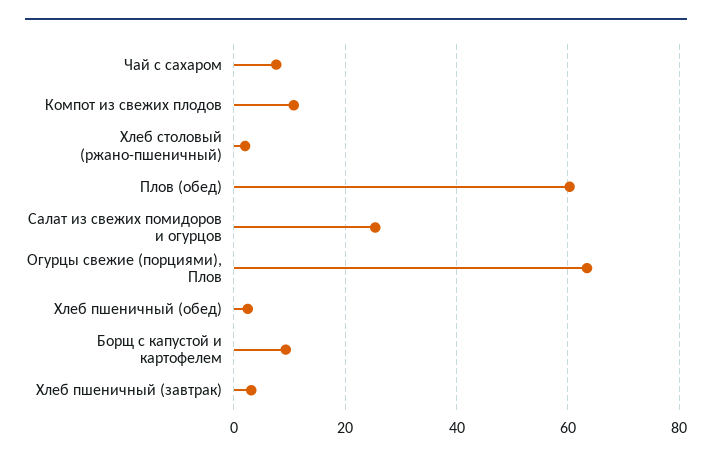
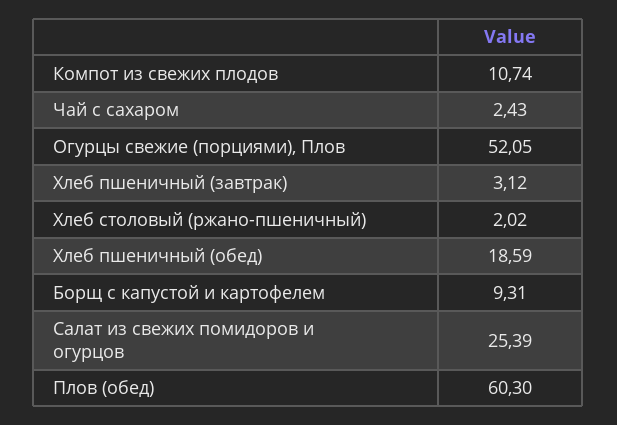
Чай с сахаром: 8 -> 2.43
Огурцы свежие (порциями), Плов: 64 -> 52.05
Хлеб пшеничный (обед): 2 -> 18.59

